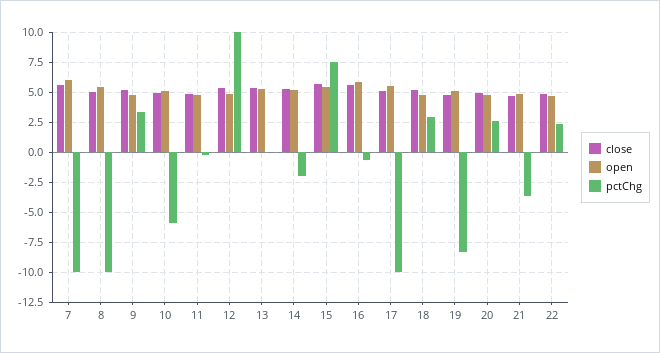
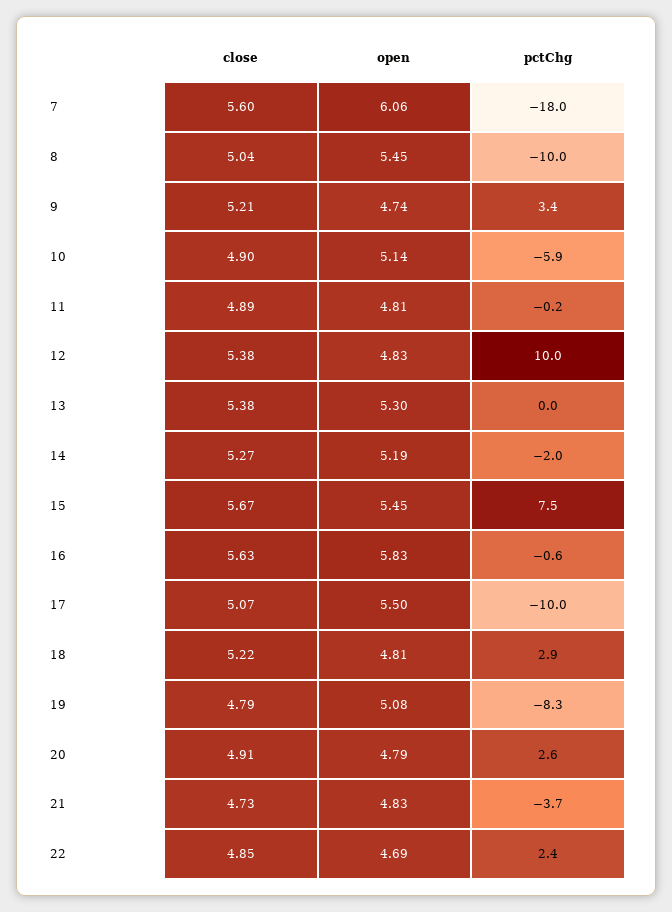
pctChg, 7: -10 -> -18

